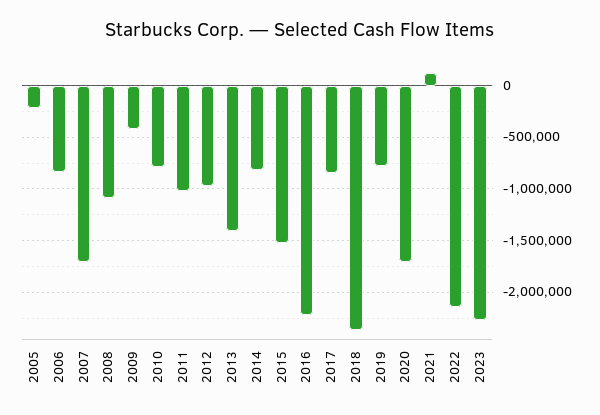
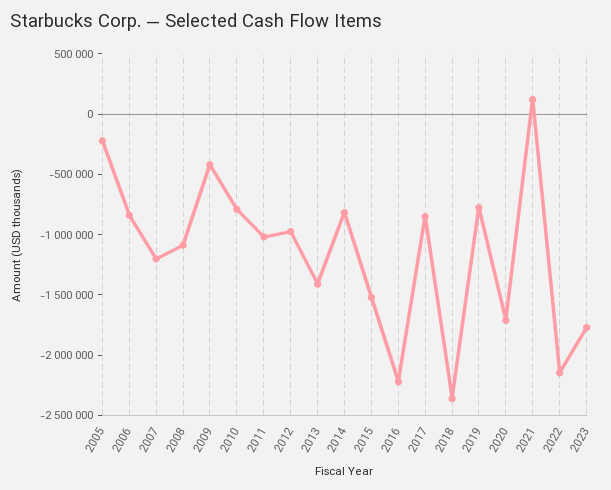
2007: -1700000 -> -1200000
2023: -2300000 -> -1800000

